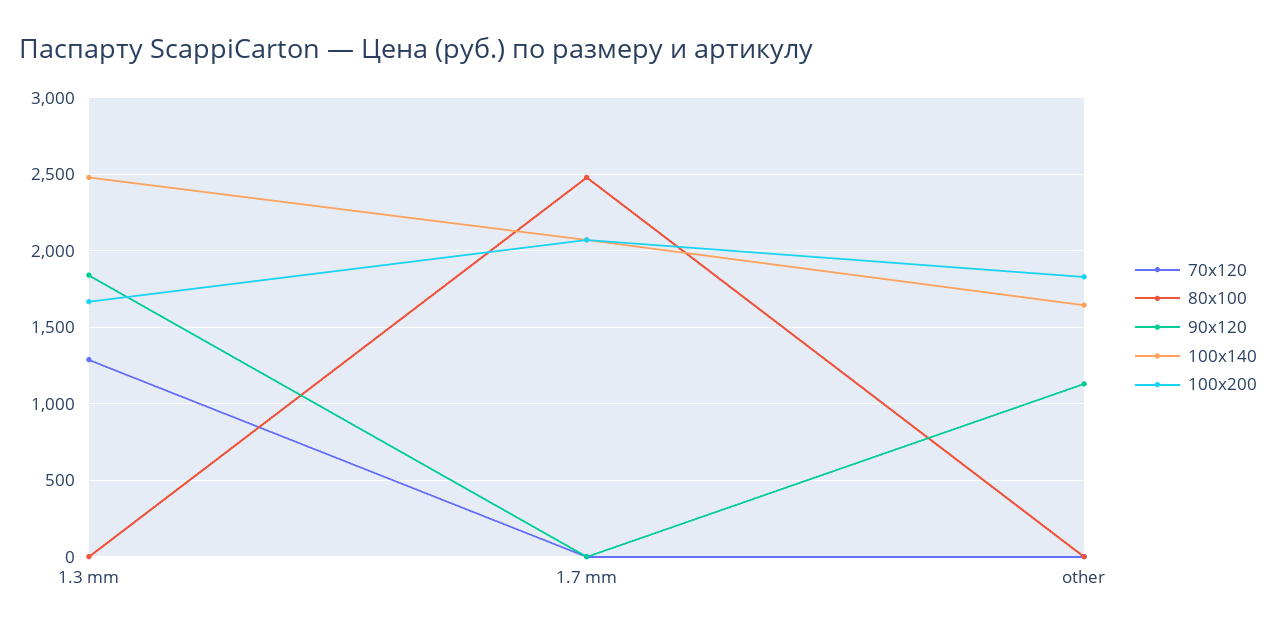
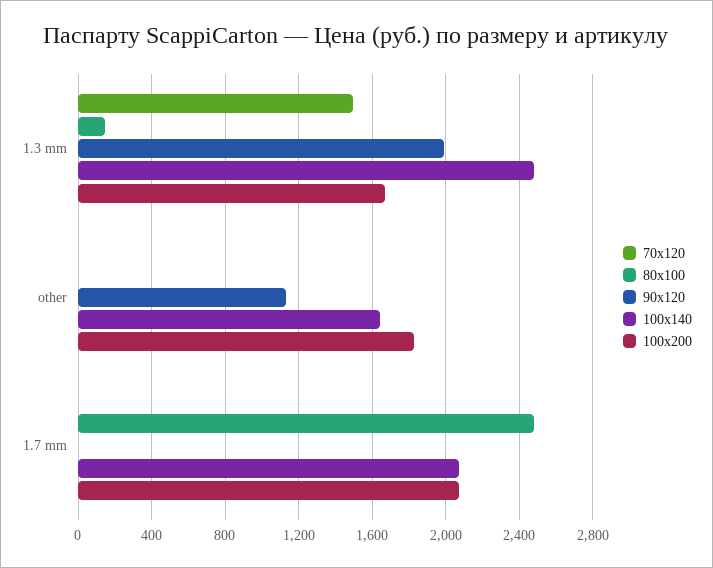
70x120, 1.3 mm: 1300 -> 1500
80x100, 1.3 mm: 0 -> 150
90x120, 1.3 mm: 1850 -> 2000

